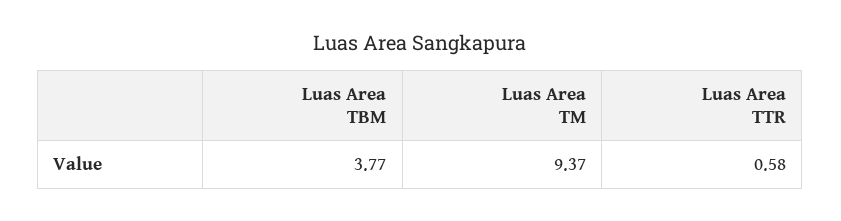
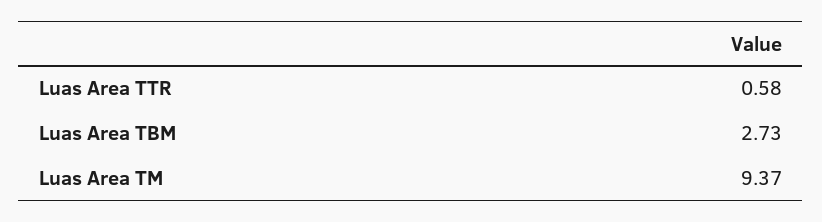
Luas Area TBM: 3.77 -> 2.73

